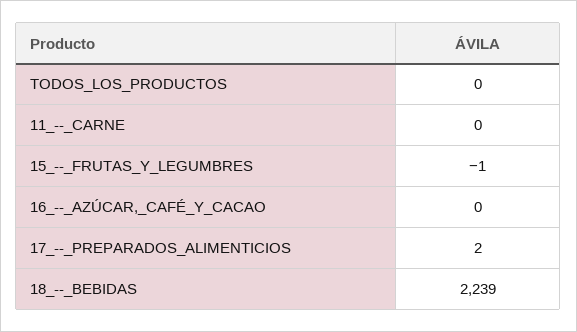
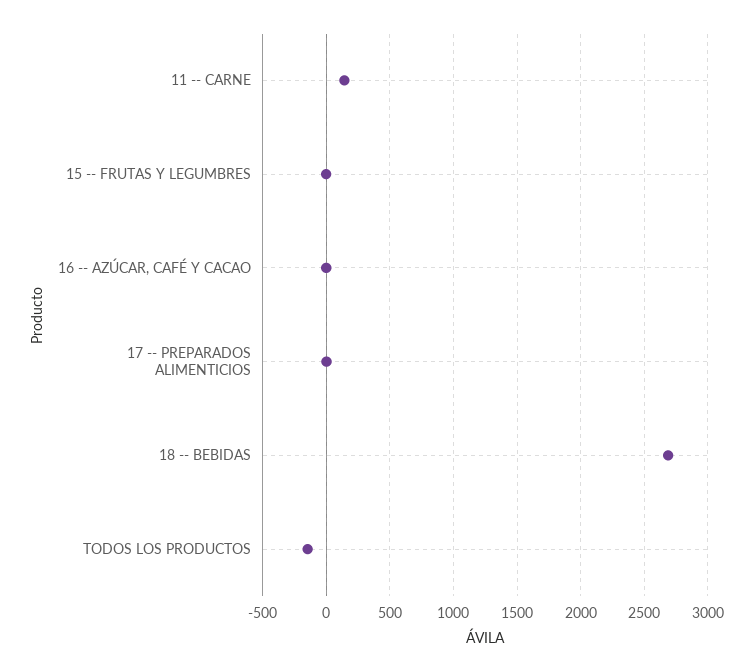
TODOS_LOS_PRODUCTOS: 0 -> -150
11_--_CARNE: 0 -> 150
18_--_BEBIDAS: 2239 -> 2700

